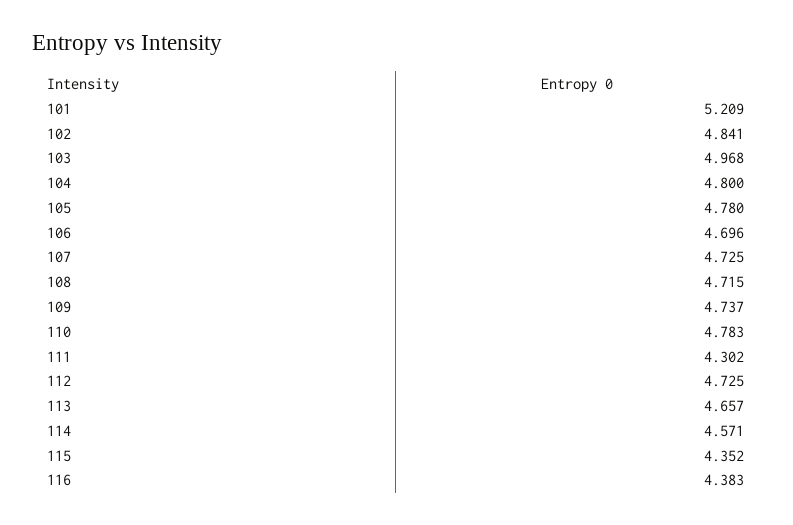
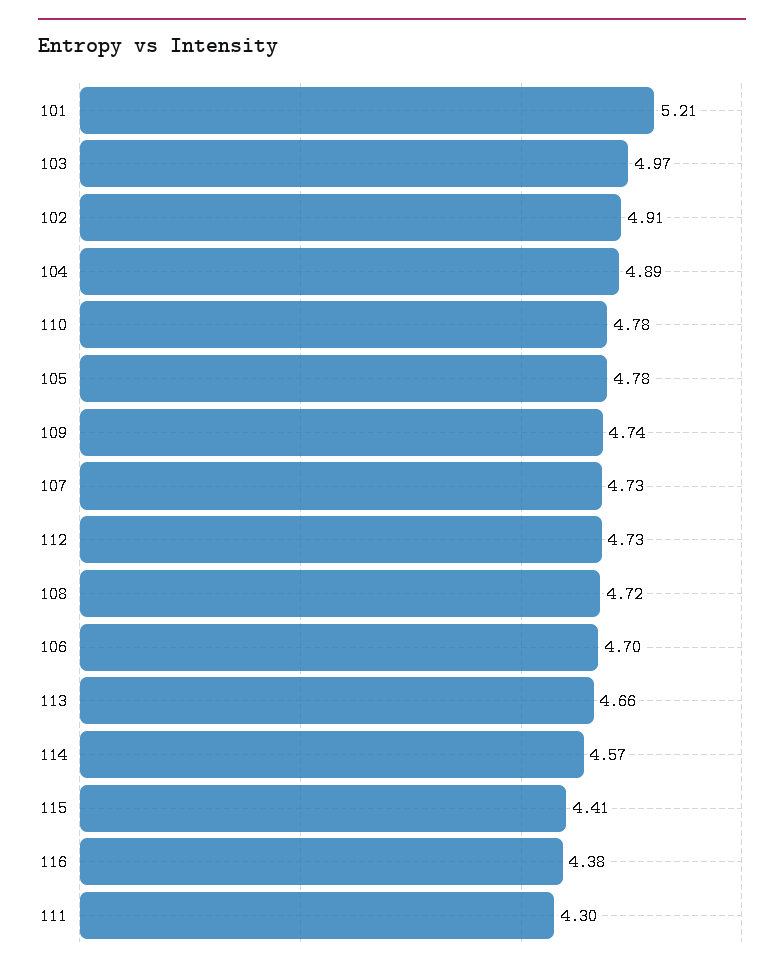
102: 4.841 -> 4.91
104: 4.8 -> 4.89
115: 4.352 -> 4.41

